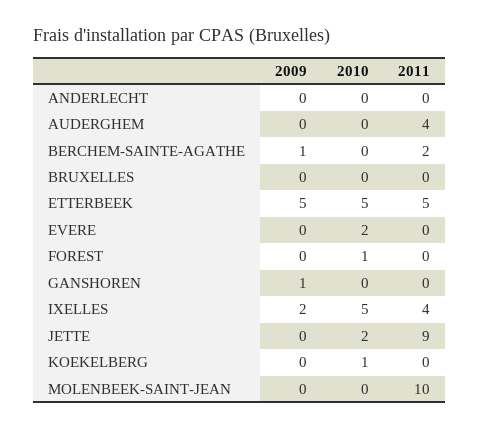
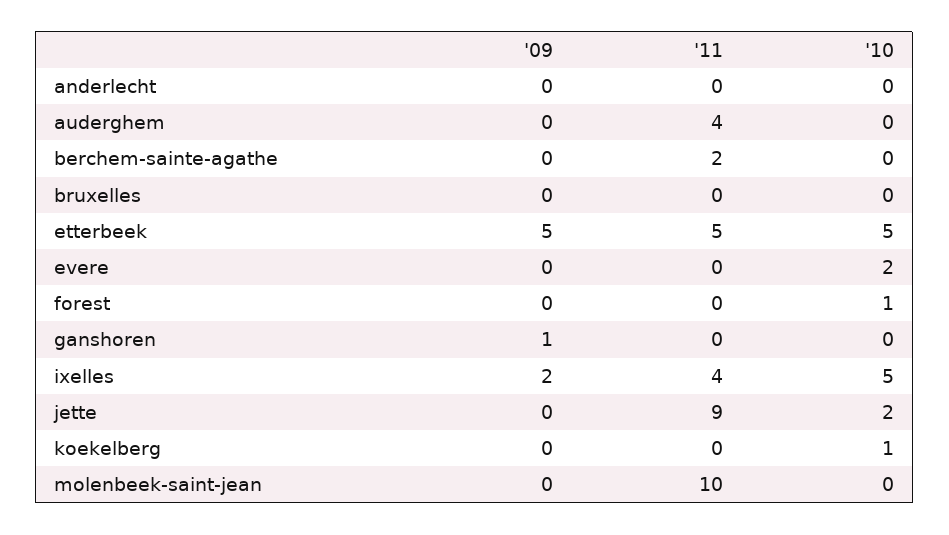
2009, BERCHEM-SAINTE-AGATHE: 1 -> 0

